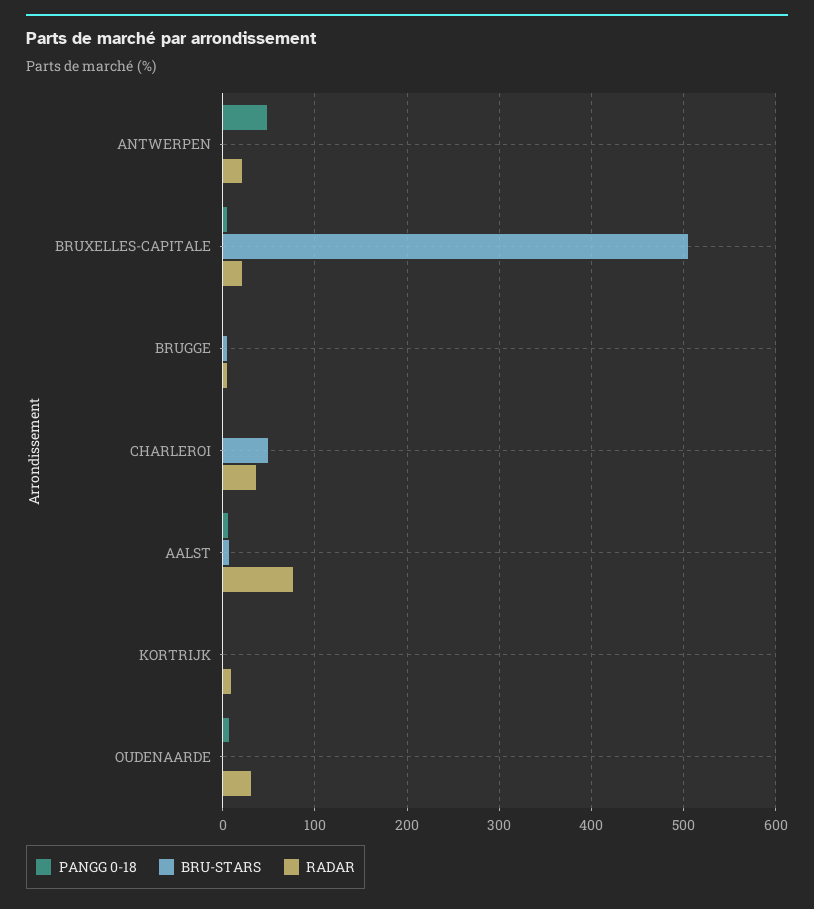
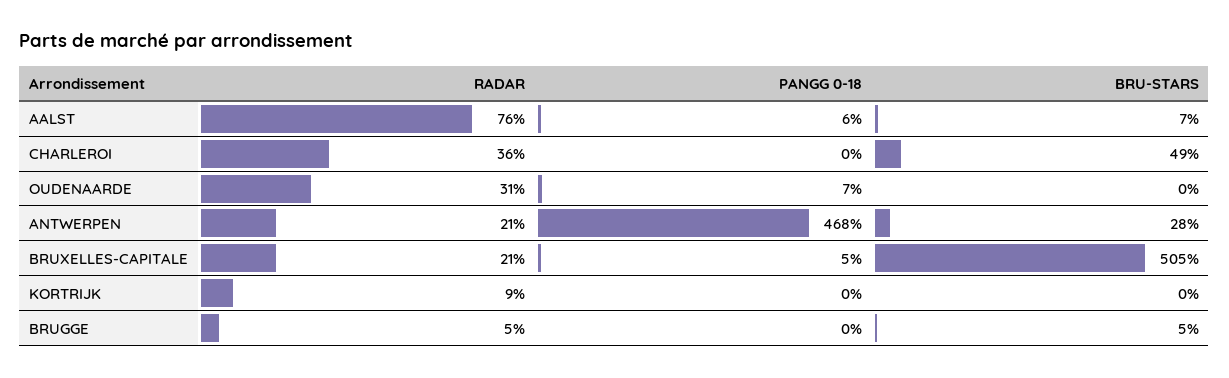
PANGG 0-18, ANTWERPEN: 50 -> 468
BRU-STARS, ANTWERPEN: 0 -> 28

